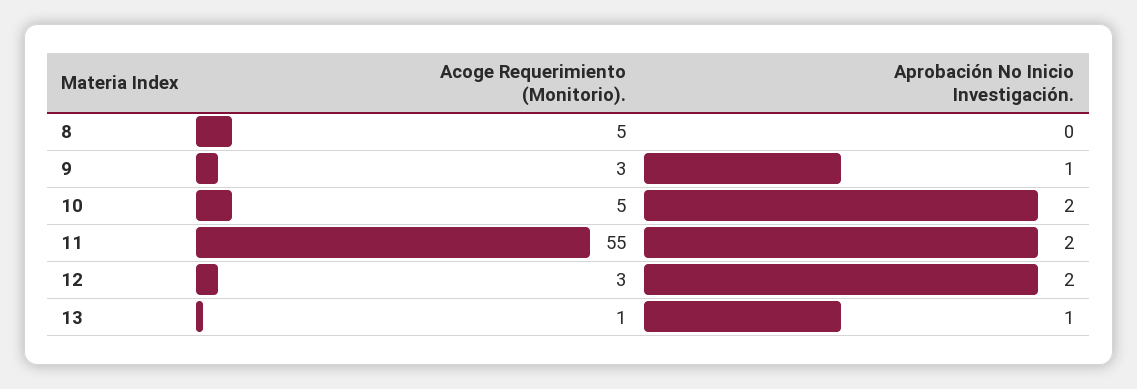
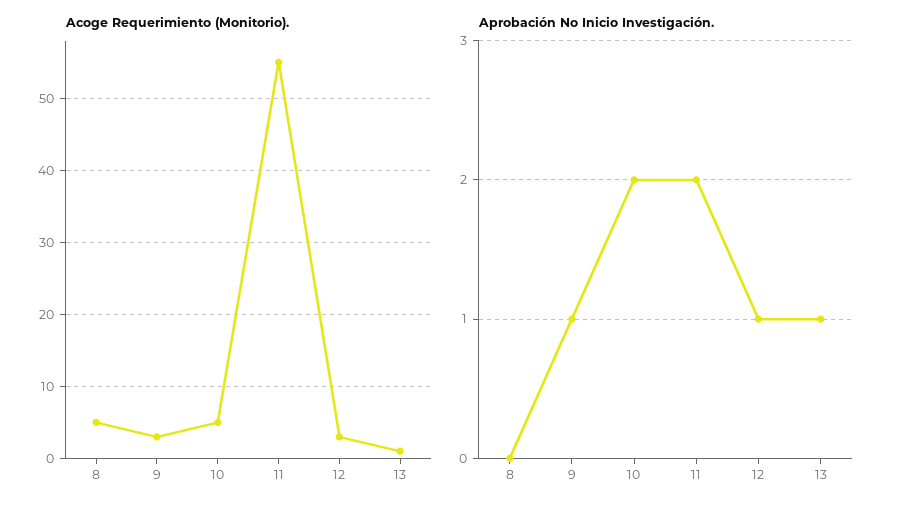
Aprobación No Inicio Investigación., 12: 2 -> 1

